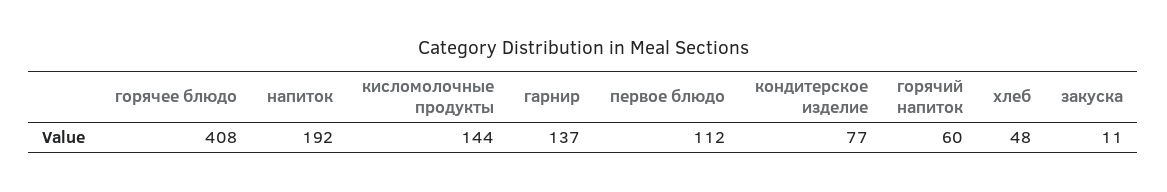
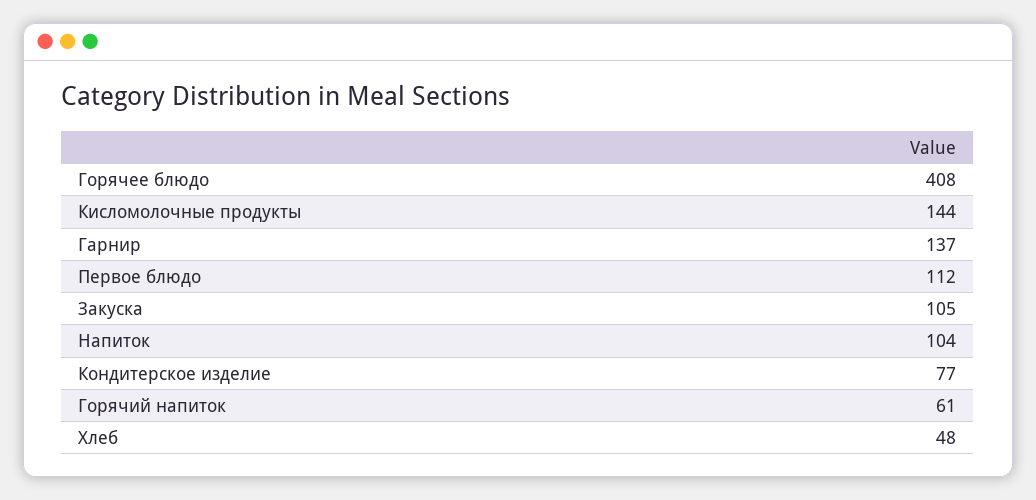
напиток: 192 -> 104
горячий напиток: 60 -> 61
закуска: 11 -> 105

